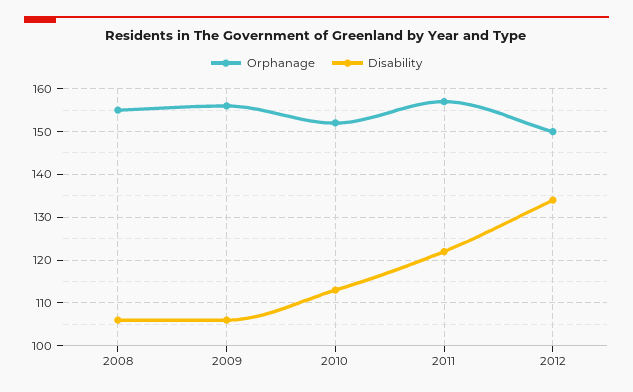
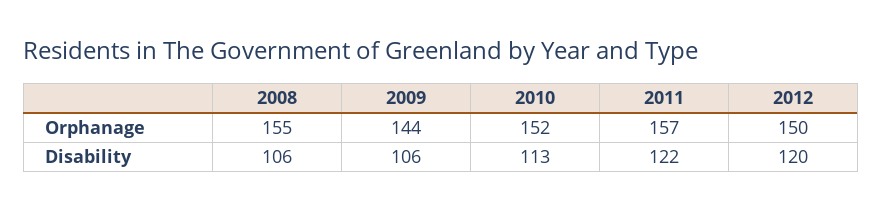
Orphanage, 2009: 155 -> 144
Disability, 2012: 135 -> 120

